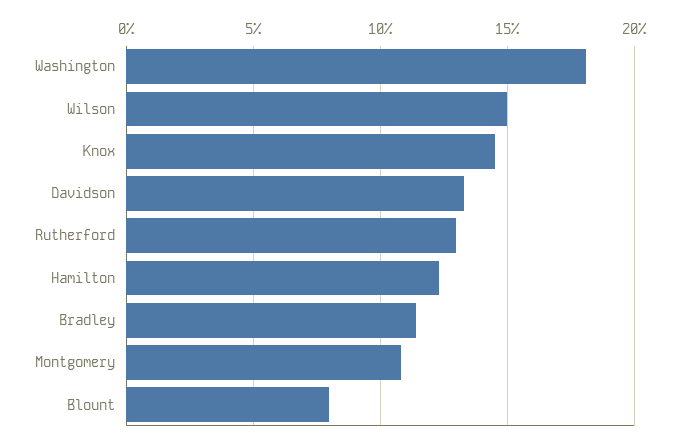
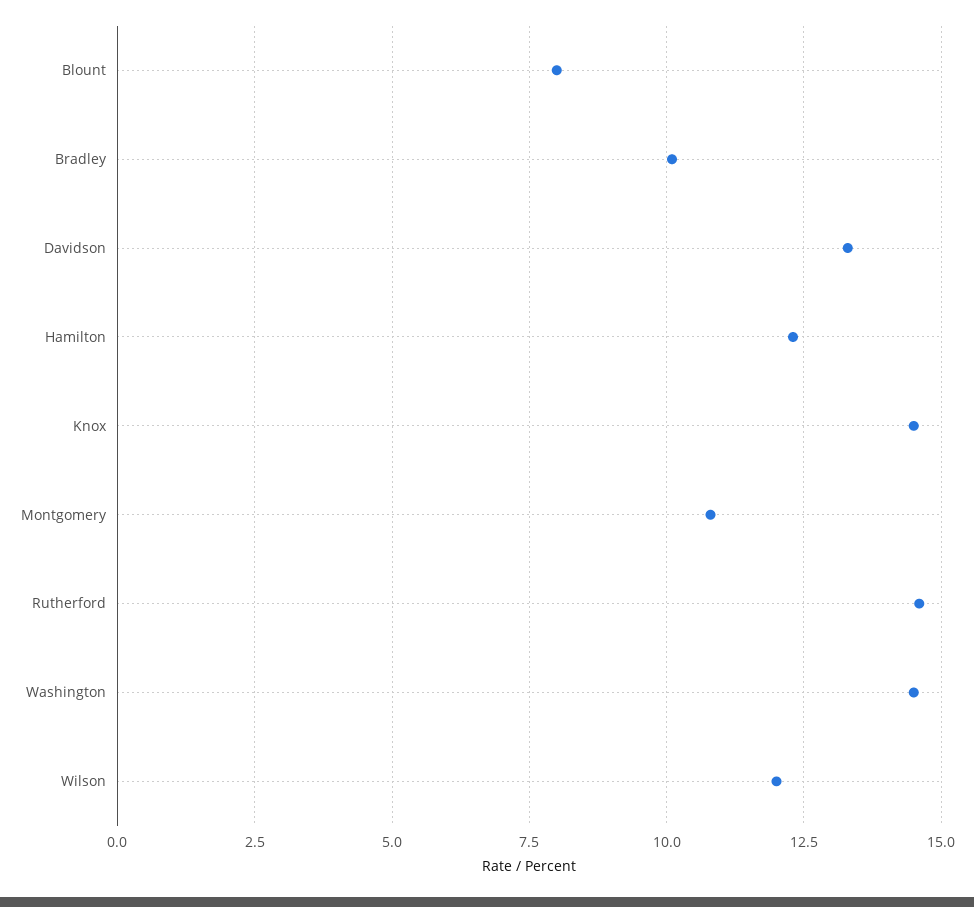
Washington: 18 -> 14.5
Wilson: 15 -> 12
Rutherford: 13 -> 14.5
Bradley: 11.5 -> 10

